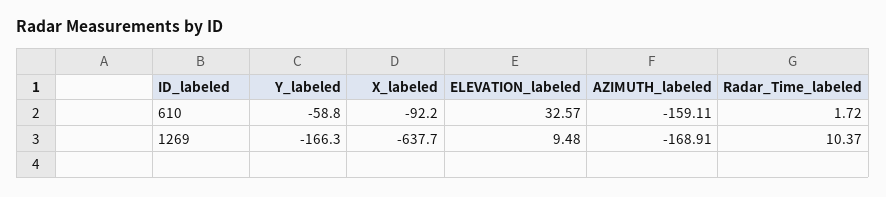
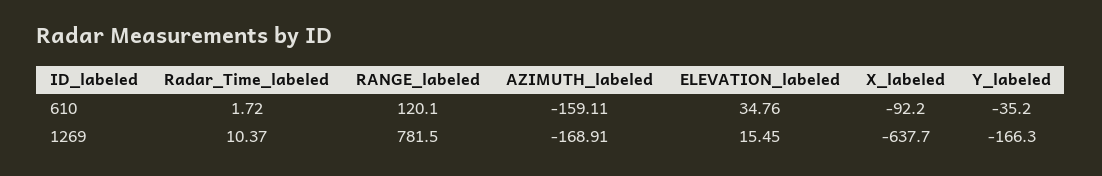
Y_labeled, 610: -58.8 -> -35.2
ELEVATION_labeled, 610: 32.57 -> 34.76
ELEVATION_labeled, 1269: 9.48 -> 15.45
RANGE_labeled, 610: none -> 120.1
RANGE_labeled, 1269: none -> 781.5

